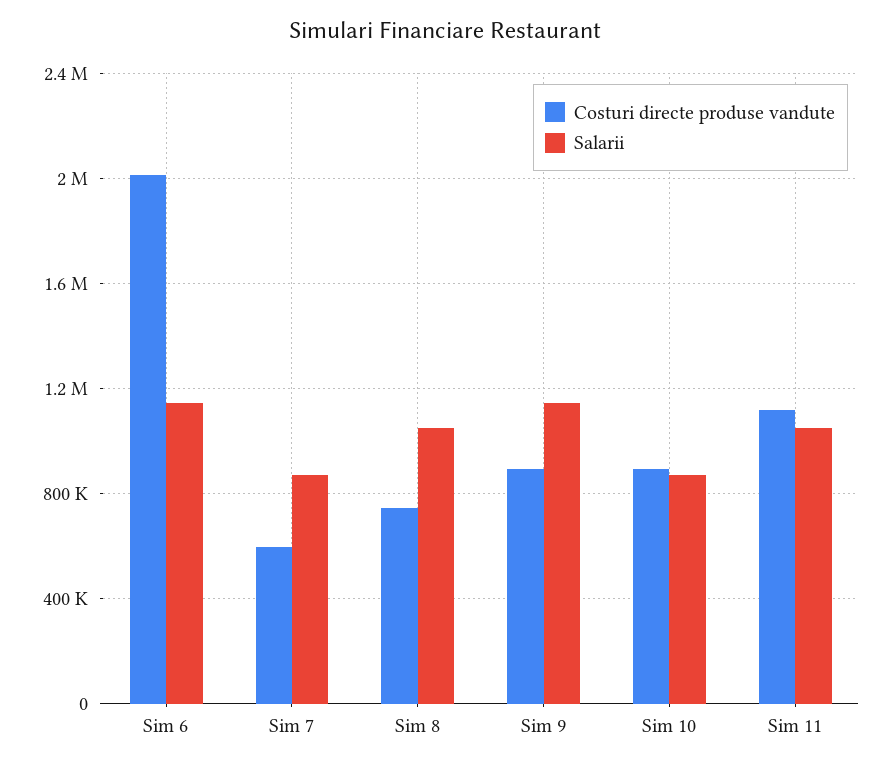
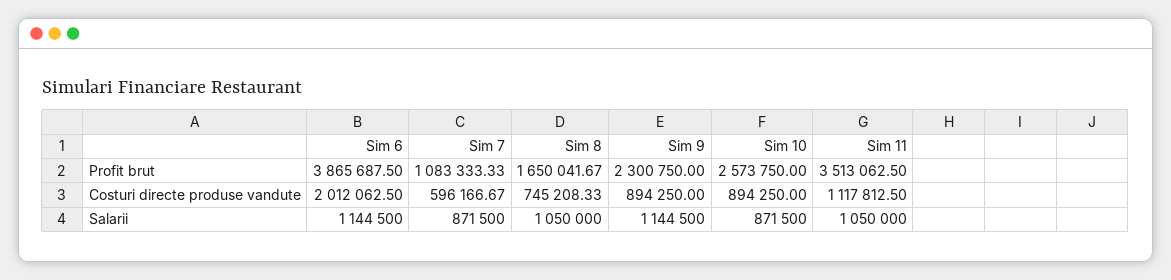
Profit brut, Sim 6: none -> 3865687.5
Profit brut, Sim 7: none -> 1083333.33
Profit brut, Sim 8: none -> 1650041.67
Profit brut, Sim 9: none -> 2300750
Profit brut, Sim 10: none -> 2573750
Profit brut, Sim 11: none -> 3513062.5

